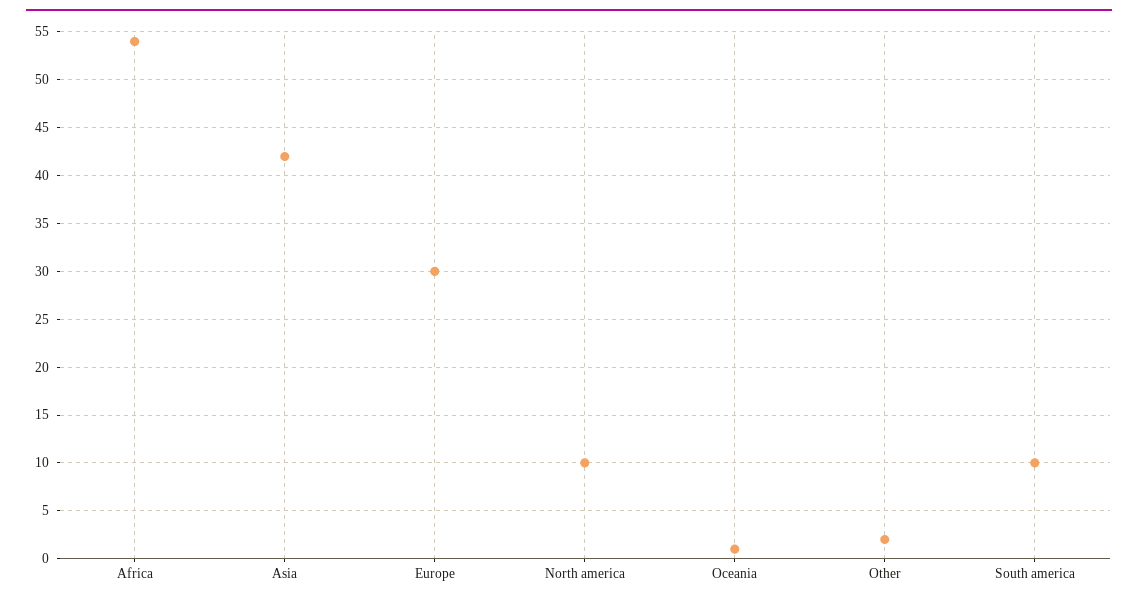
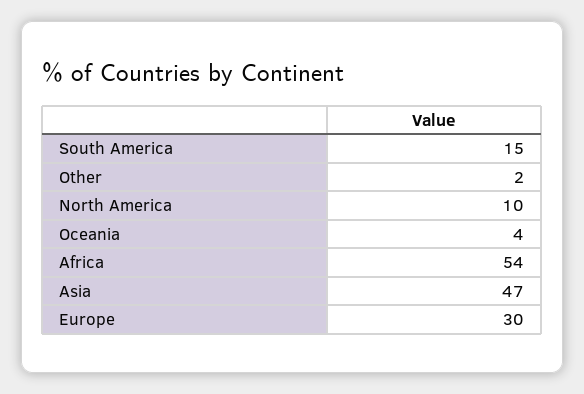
Asia: 42 -> 47
Oceania: 1 -> 4
South america: 10 -> 15

